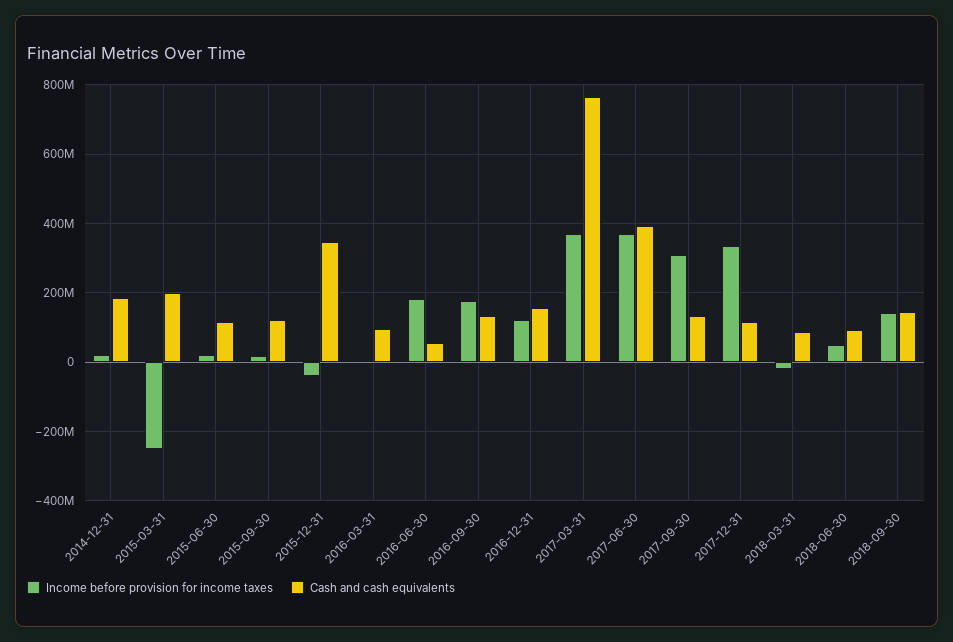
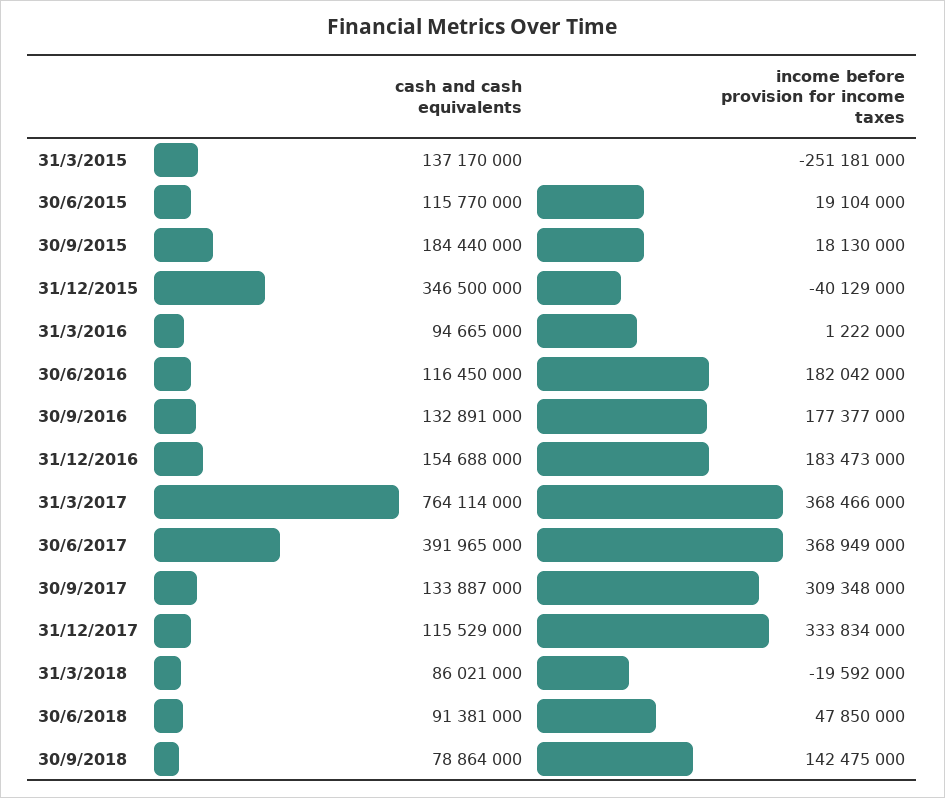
Income before provision for income taxes, 2014-12-31: 20000000 -> none
Cash and cash equivalents, 2014-12-31: 180000000 -> none
Cash and cash equivalents, 2015-03-31: 200000000 -> 137170000
Cash and cash equivalents, 2015-09-30: 120000000 -> 184440000
Cash and cash equivalents, 2016-06-30: 60000000 -> 116450000
Income before provision for income taxes, 2016-12-31: 120000000 -> 183473000
Cash and cash equivalents, 2018-09-30: 140000000 -> 78864000

